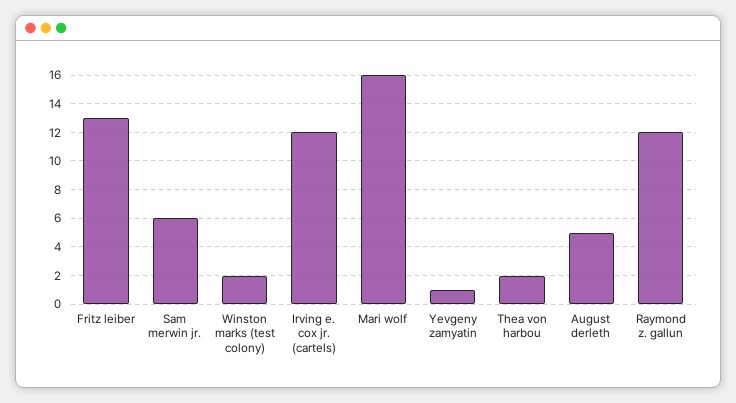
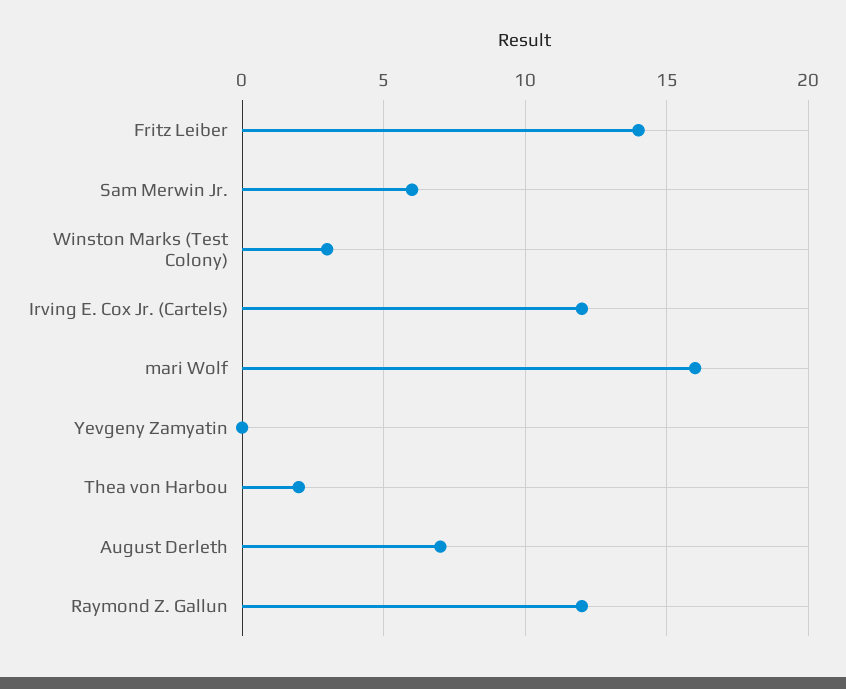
Fritz leiber: 13 -> 14
Winston marks (test colony): 2 -> 3
Yevgeny zamyatin: 1 -> 0
August derleth: 5 -> 7

